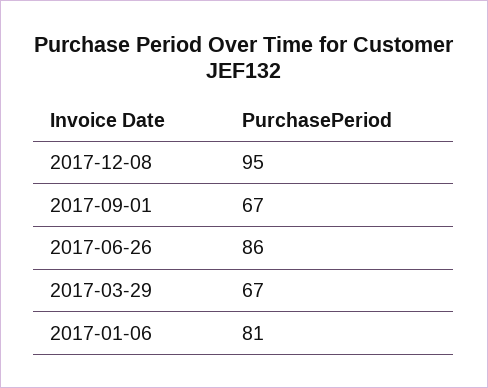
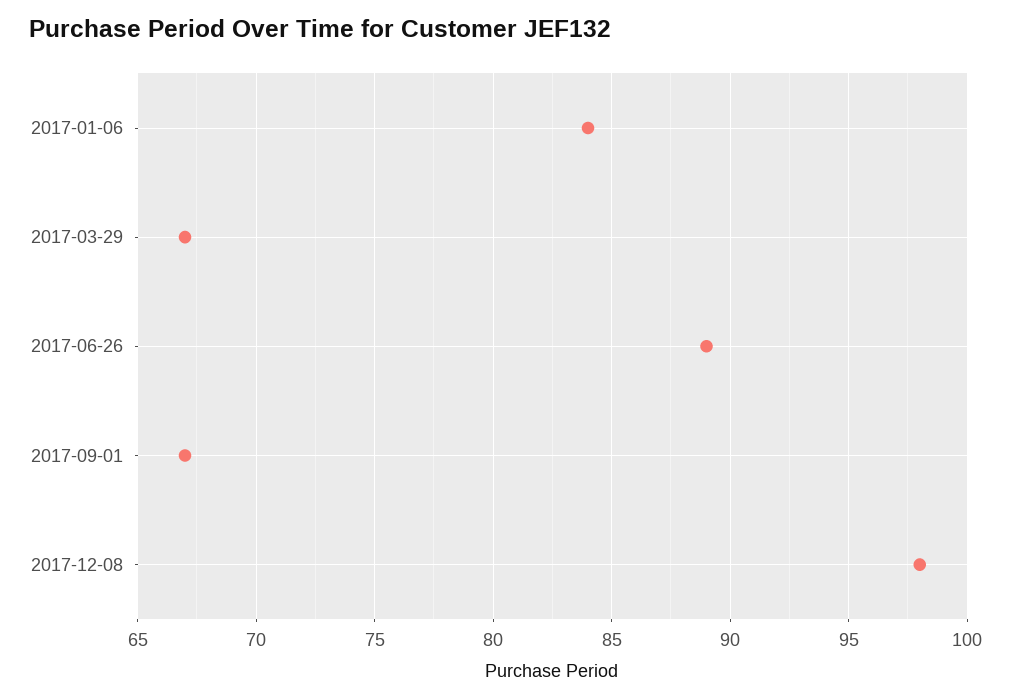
2017-12-08: 95 -> 98
2017-06-26: 86 -> 89
2017-01-06: 81 -> 84

